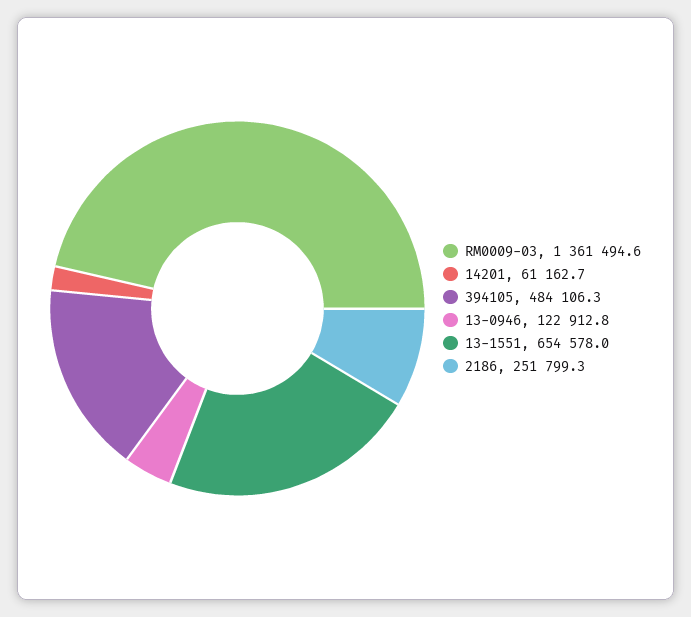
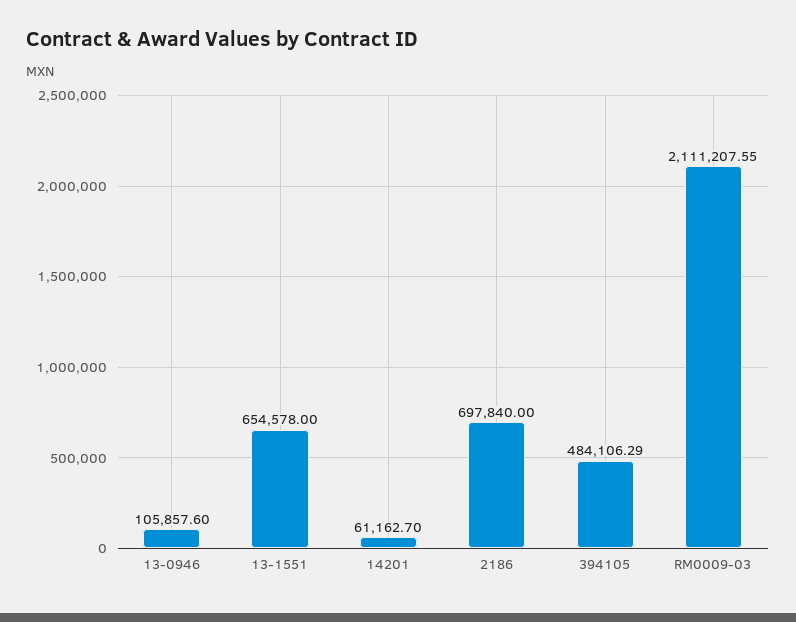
RM0009-03: 1361494.6 -> 2111207.55
13-0946: 122912.8 -> 105857.6
2186: 251799.3 -> 697840

